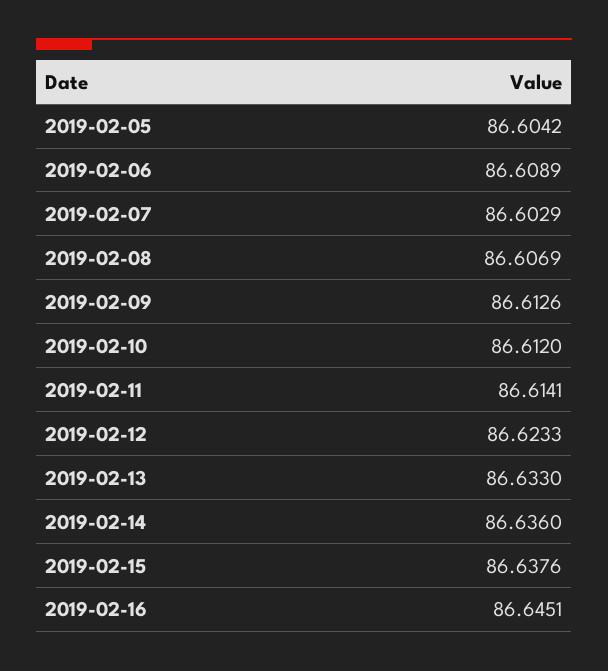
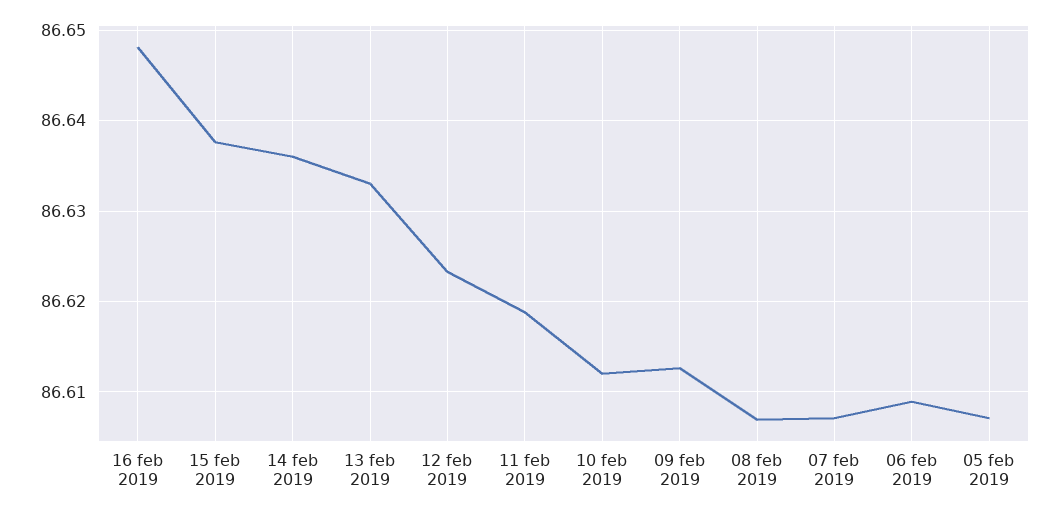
2019-02-05: 86.6042 -> 86.607
2019-02-07: 86.6029 -> 86.607
2019-02-11: 86.6141 -> 86.619
2019-02-16: 86.6451 -> 86.648

